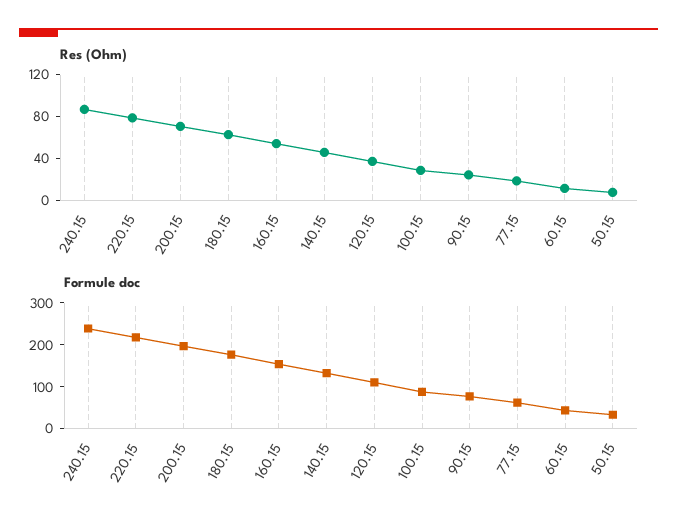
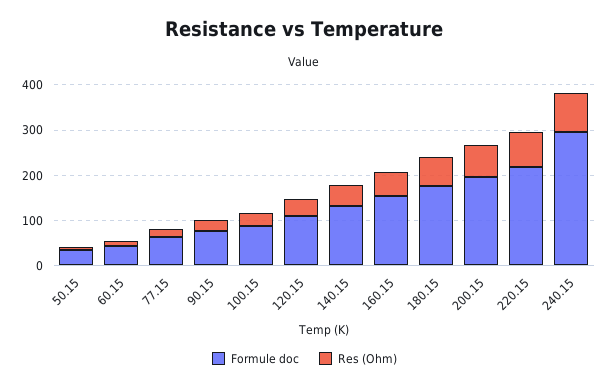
Formule doc, 240.15: 240 -> 300

